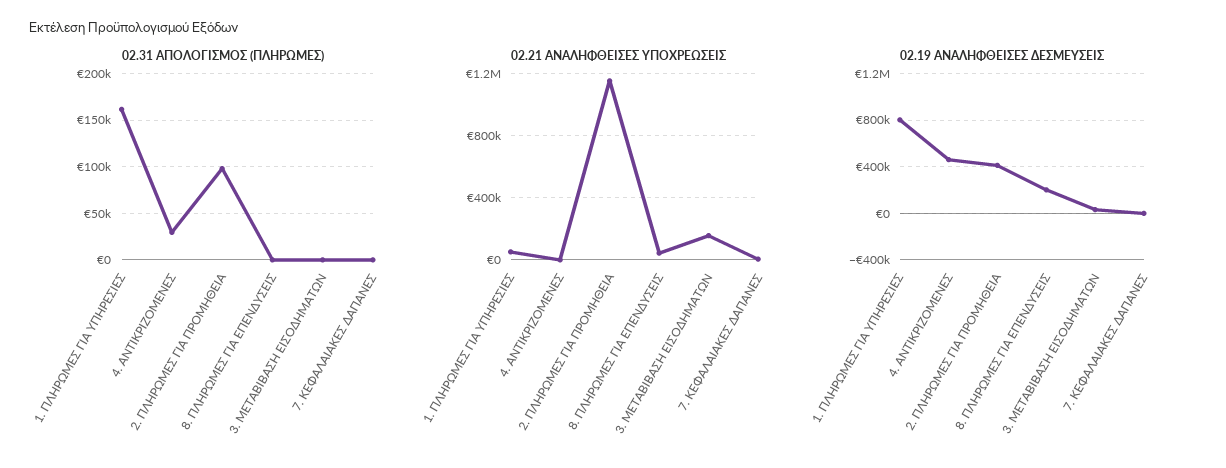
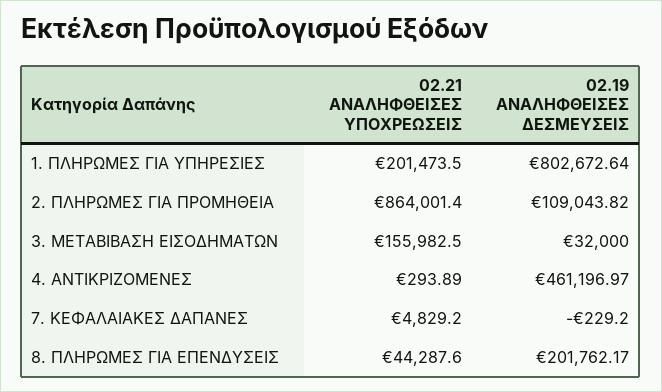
02.31 ΑΠΟΛΟΓΙΣΜΟΣ (ΠΛΗΡΩΜΕΣ), 1. ΠΛΗΡΩΜΕΣ ΓΙΑ ΥΠΗΡΕΣΙΕΣ: 160000 -> none
02.31 ΑΠΟΛΟΓΙΣΜΟΣ (ΠΛΗΡΩΜΕΣ), 4. ΑΝΤΙΚΡΙΖΟΜΕΝΕΣ: 30000 -> none
02.31 ΑΠΟΛΟΓΙΣΜΟΣ (ΠΛΗΡΩΜΕΣ), 2. ΠΛΗΡΩΜΕΣ ΓΙΑ ΠΡΟΜΗΘΕΙΑ: 100000 -> none
02.31 ΑΠΟΛΟΓΙΣΜΟΣ (ΠΛΗΡΩΜΕΣ), 8. ΠΛΗΡΩΜΕΣ ΓΙΑ ΕΠΕΝΔΥΣΕΙΣ: 0 -> none
02.31 ΑΠΟΛΟΓΙΣΜΟΣ (ΠΛΗΡΩΜΕΣ), 3. ΜΕΤΑΒΙΒΑΣΗ ΕΙΣΟΔΗΜΑΤΩΝ: 0 -> none
02.31 ΑΠΟΛΟΓΙΣΜΟΣ (ΠΛΗΡΩΜΕΣ), 7. ΚΕΦΑΛΑΙΑΚΕΣ ΔΑΠΑΝΕΣ: 0 -> none
02.21 ΑΝΑΛΗΦΘΕΙΣΕΣ ΥΠΟΧΡΕΩΣΕΙΣ, 1. ΠΛΗΡΩΜΕΣ ΓΙΑ ΥΠΗΡΕΣΙΕΣ: 50000 -> 201473.5
02.21 ΑΝΑΛΗΦΘΕΙΣΕΣ ΥΠΟΧΡΕΩΣΕΙΣ, 2. ΠΛΗΡΩΜΕΣ ΓΙΑ ΠΡΟΜΗΘΕΙΑ: 1150000 -> 864001.4
02.19 ΑΝΑΛΗΦΘΕΙΣΕΣ ΔΕΣΜΕΥΣΕΙΣ, 2. ΠΛΗΡΩΜΕΣ ΓΙΑ ΠΡΟΜΗΘΕΙΑ: 400000 -> 109043.82

